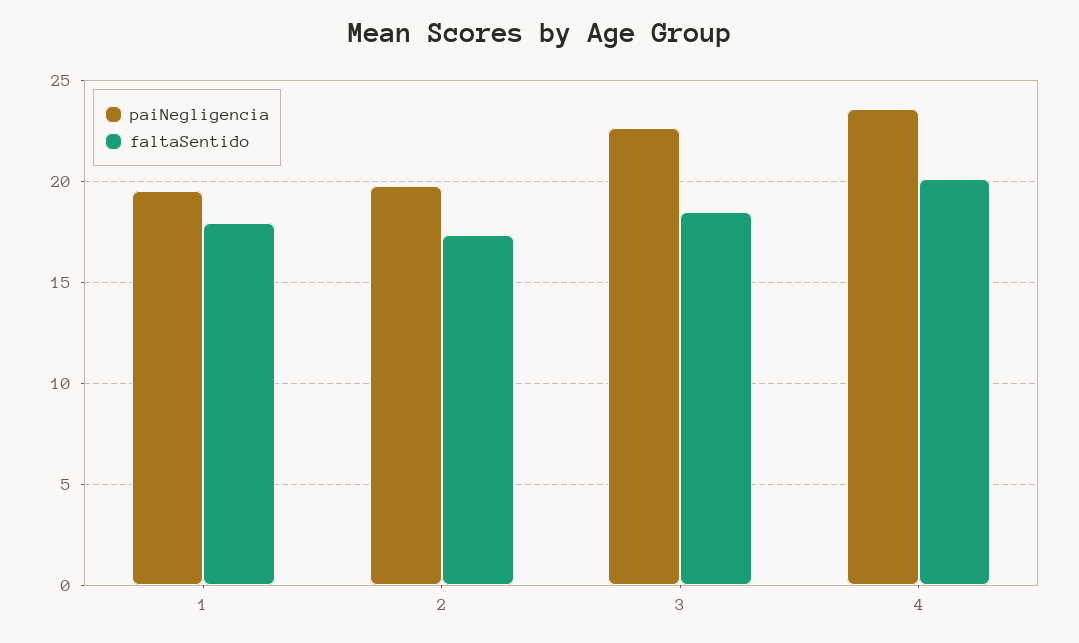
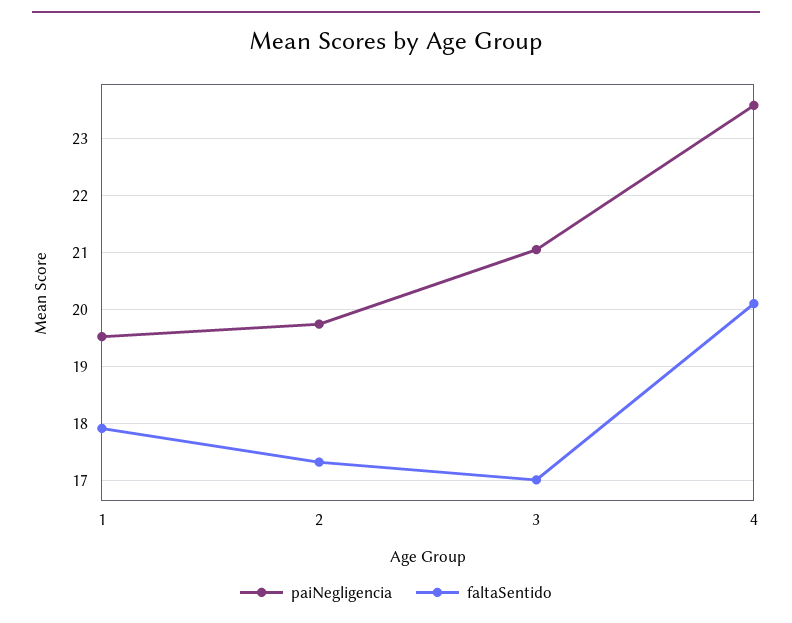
paiNegligencia, 3: 22.5 -> 21
faltaSentido, 3: 18.5 -> 17

